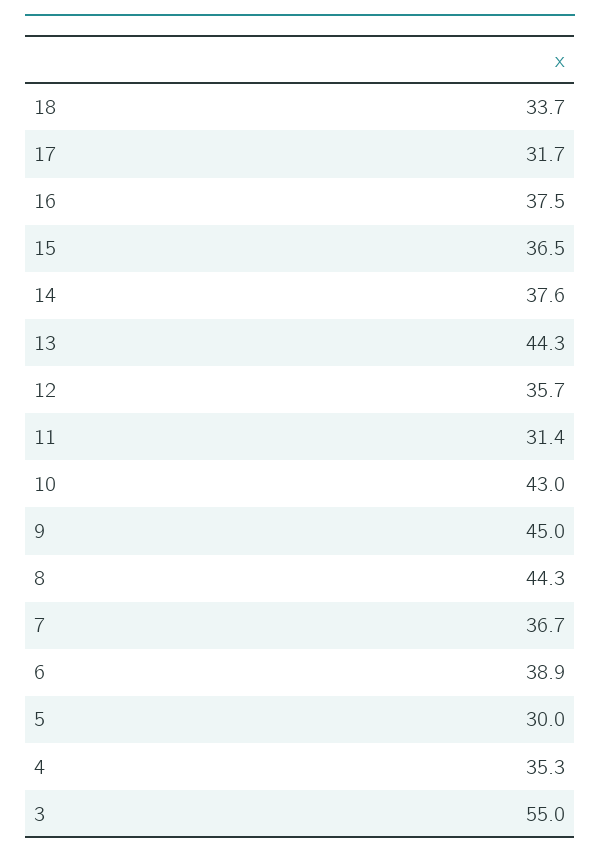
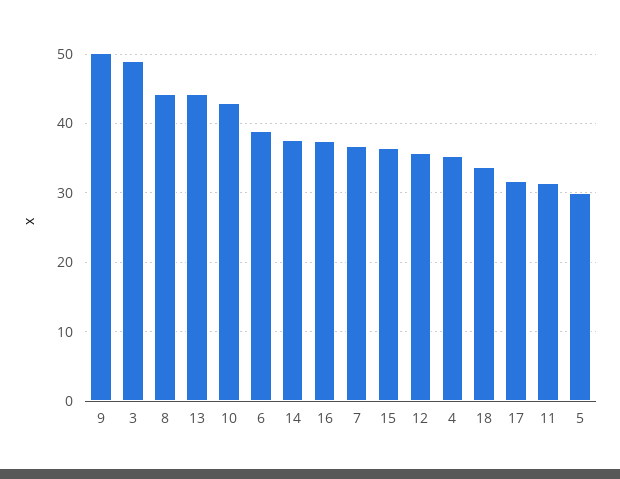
9: 45 -> 50
3: 55 -> 49

